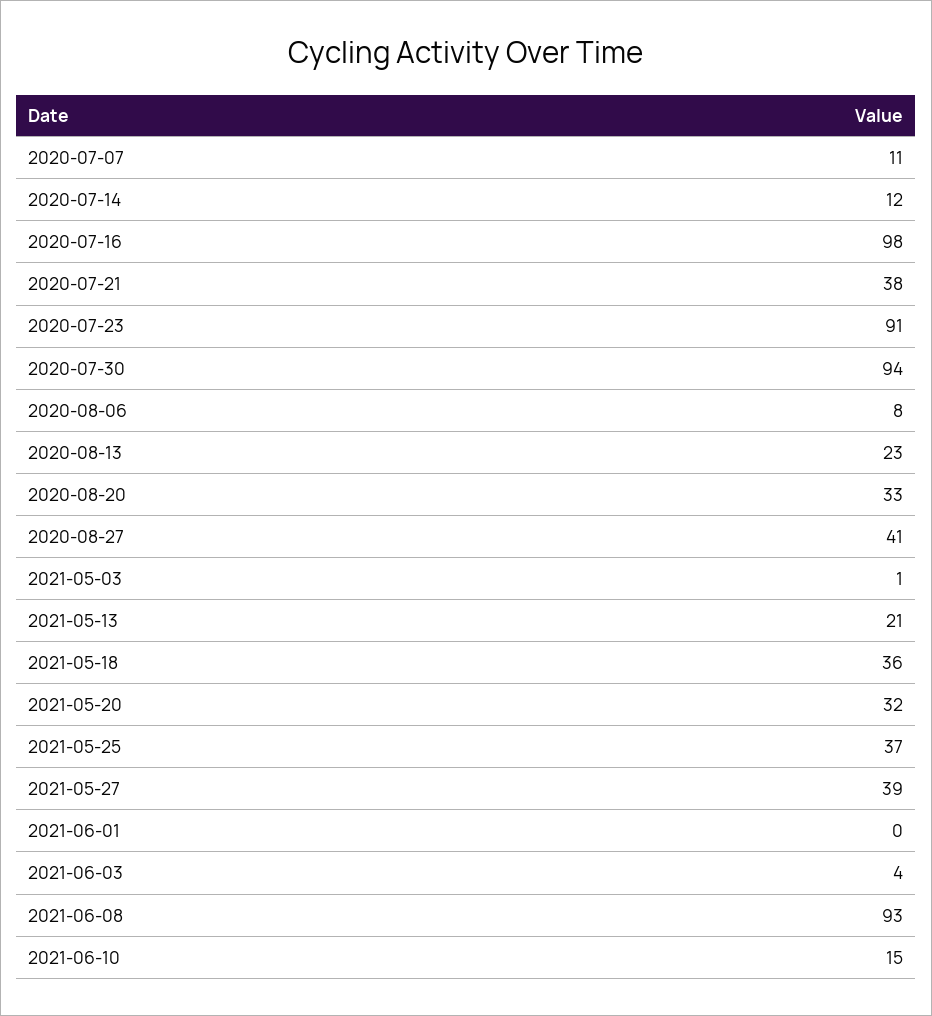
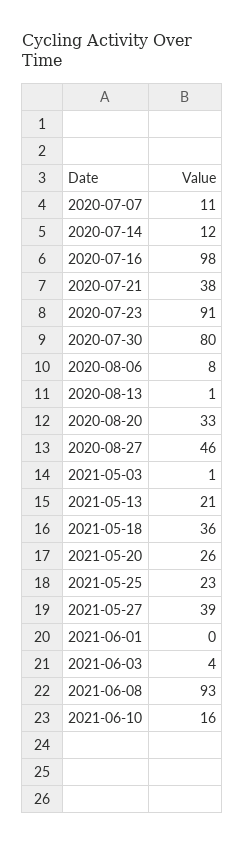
2020-07-30: 94 -> 80
2020-08-13: 23 -> 1
2020-08-27: 41 -> 46
2021-05-20: 32 -> 26
2021-05-25: 37 -> 23
2021-06-10: 15 -> 16

